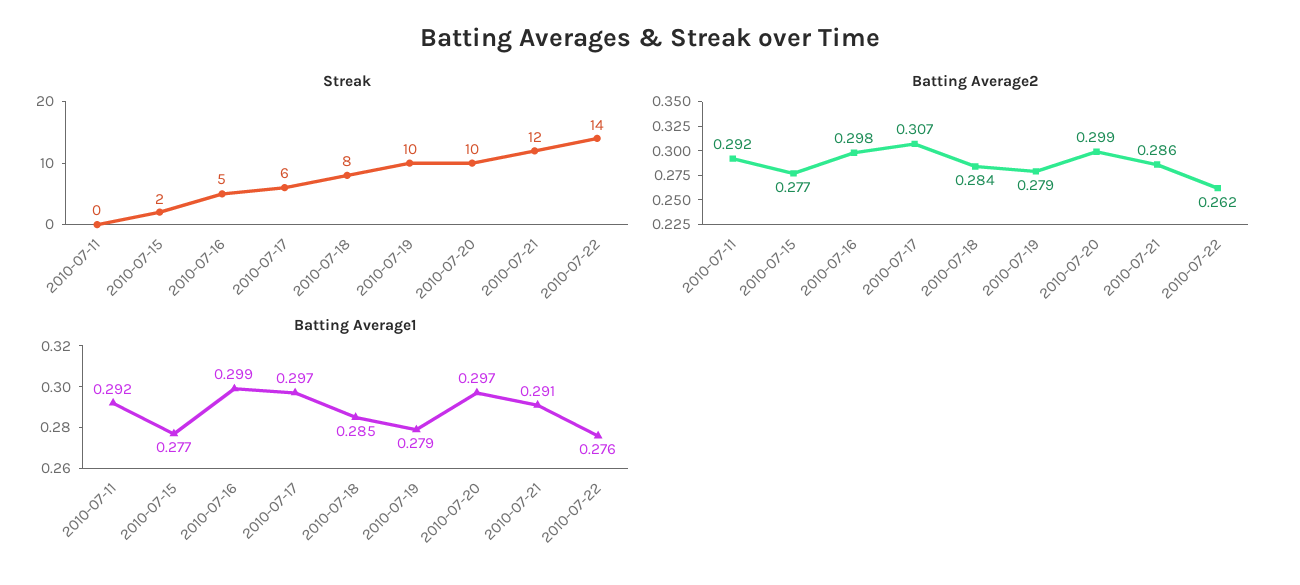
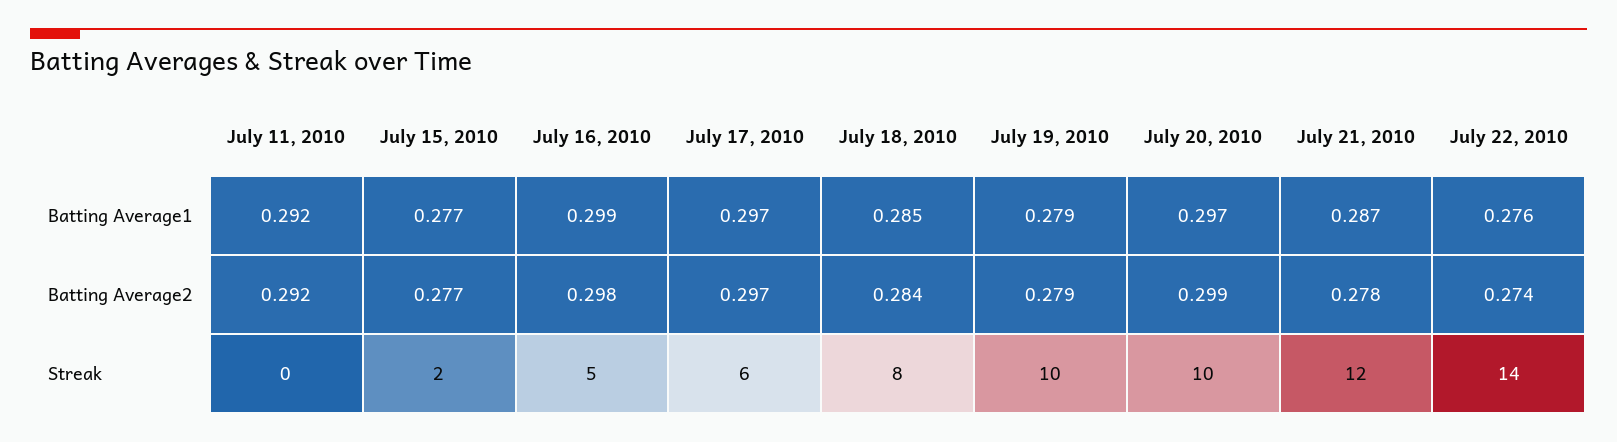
Batting Average2, 2010-07-17: 0.307 -> 0.297
Batting Average2, 2010-07-21: 0.286 -> 0.278
Batting Average2, 2010-07-22: 0.262 -> 0.274
Batting Average1, 2010-07-21: 0.291 -> 0.287

